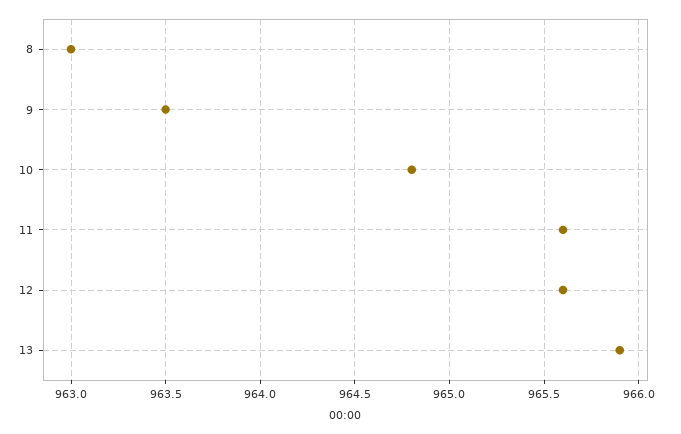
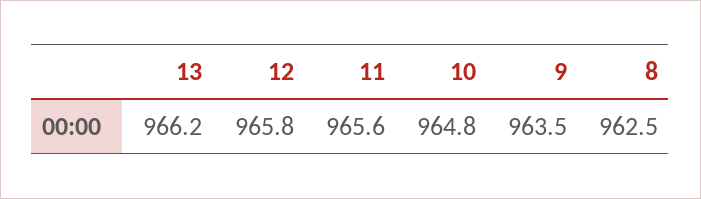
8: 963 -> 962.5
12: 965.6 -> 965.8
13: 965.9 -> 966.2

